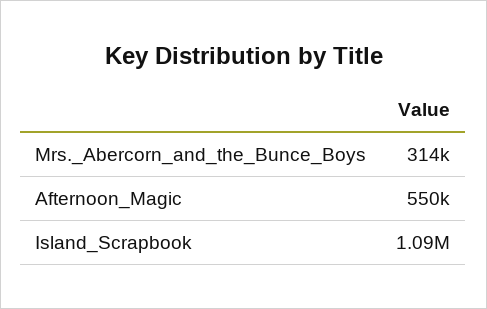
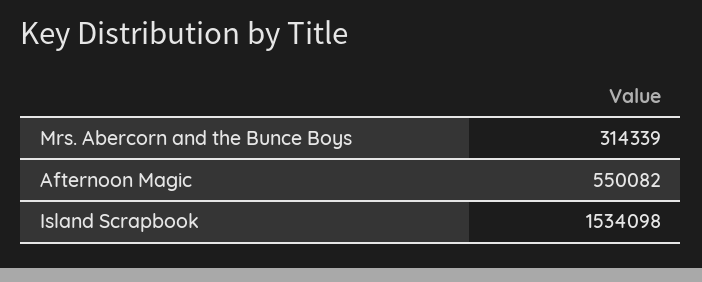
Island_Scrapbook: 1090000 -> 1534098

